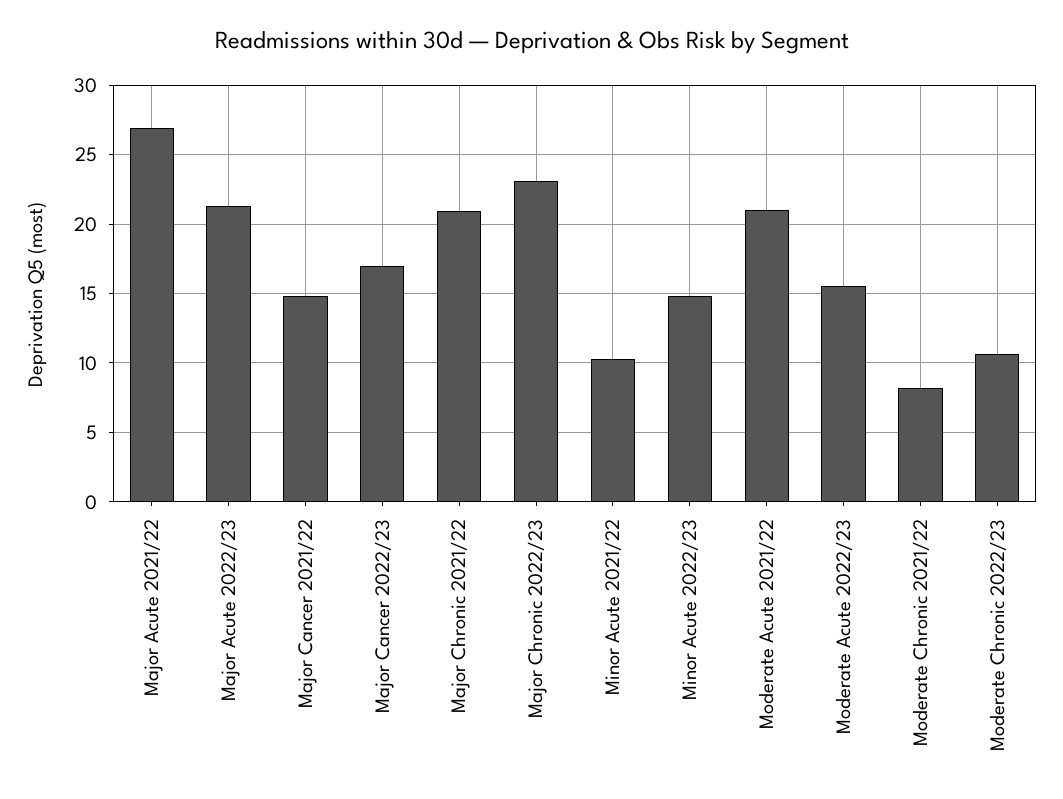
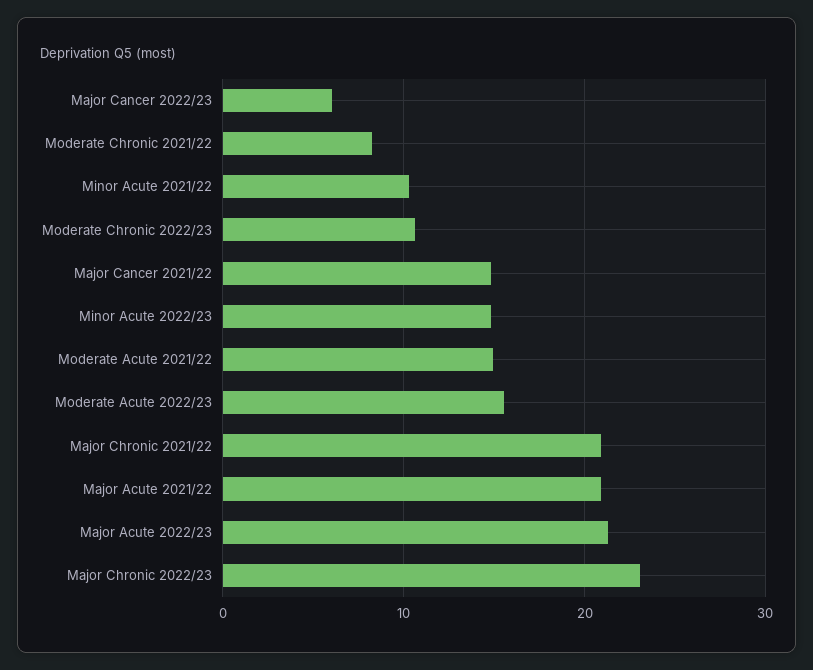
Major Acute 2021/22: 27 -> 21
Major Cancer 2022/23: 17 -> 6
Moderate Acute 2021/22: 21 -> 15

